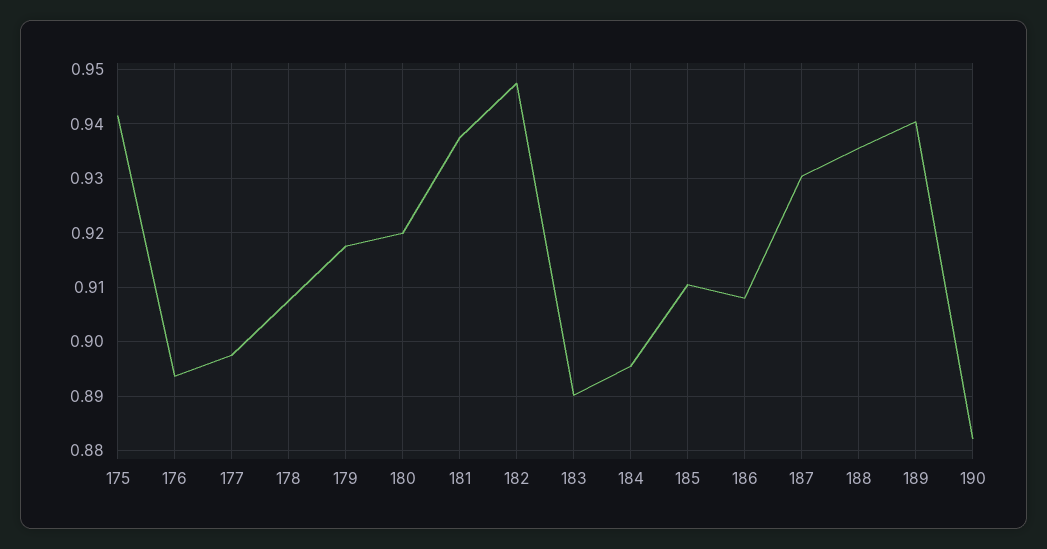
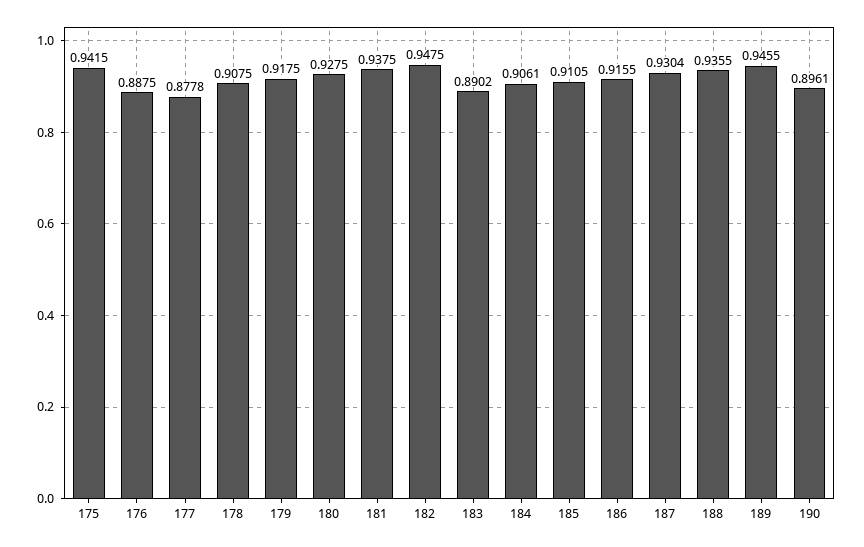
176: 0.894 -> 0.8875
177: 0.898 -> 0.8778
180: 0.92 -> 0.9275
184: 0.896 -> 0.9061
186: 0.908 -> 0.9155
189: 0.94 -> 0.9455
190: 0.882 -> 0.8961

